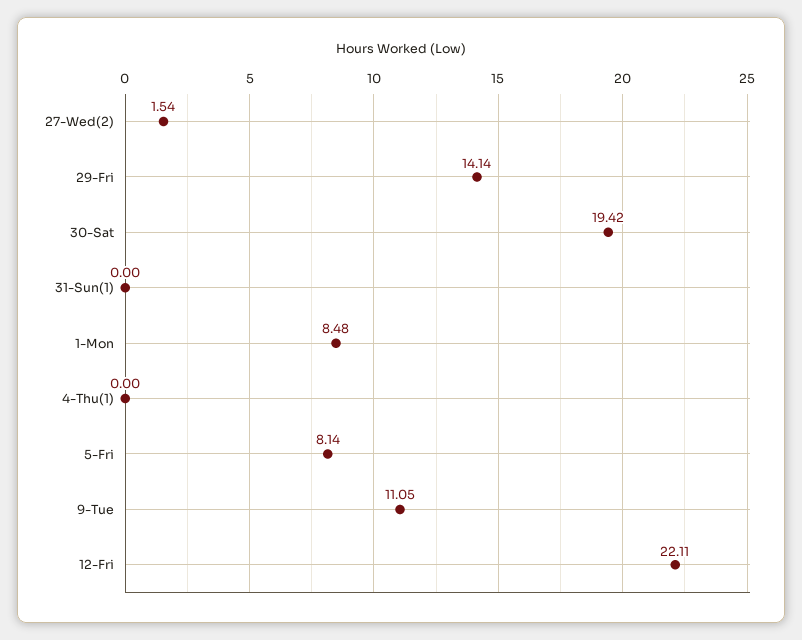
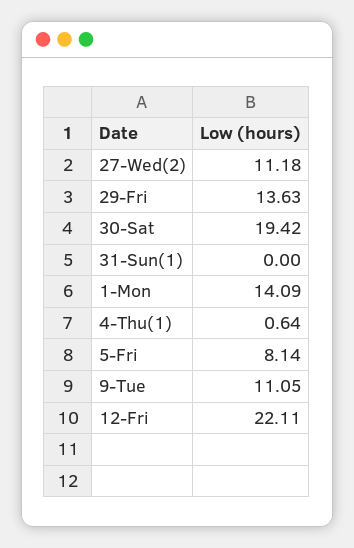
27-Wed(2): 1.54 -> 11.18
29-Fri: 14.14 -> 13.63
1-Mon: 8.48 -> 14.09
4-Thu(1): 0 -> 0.64

